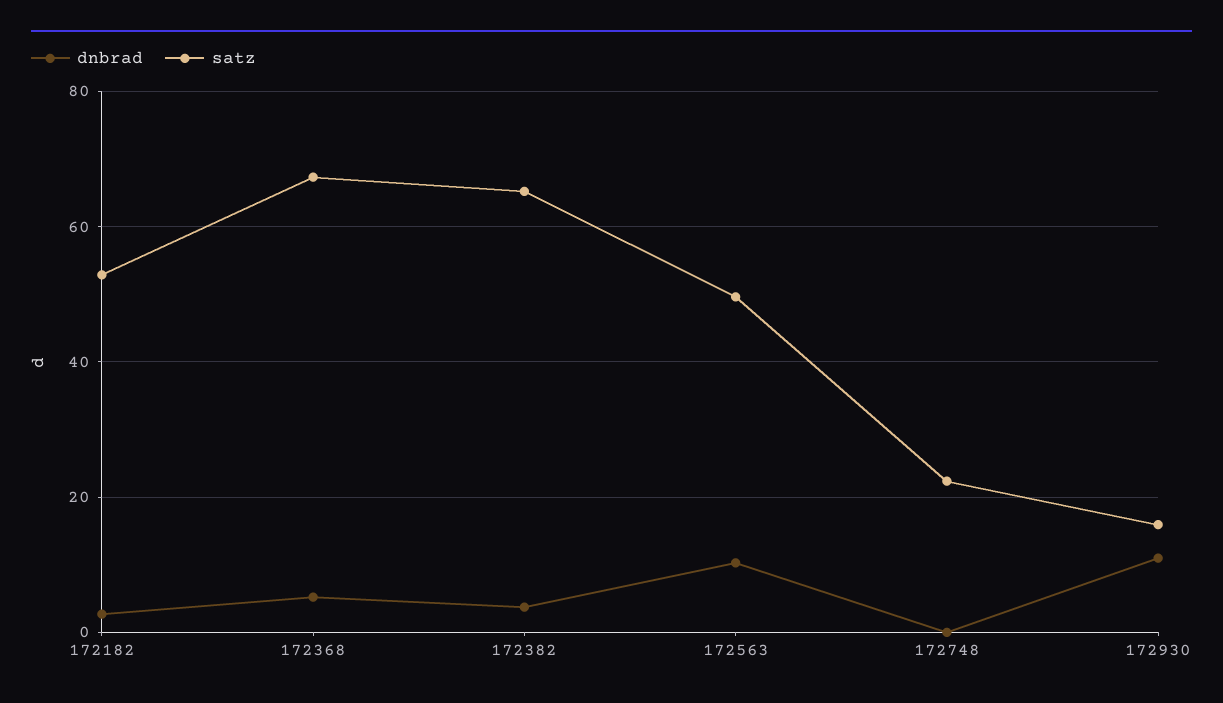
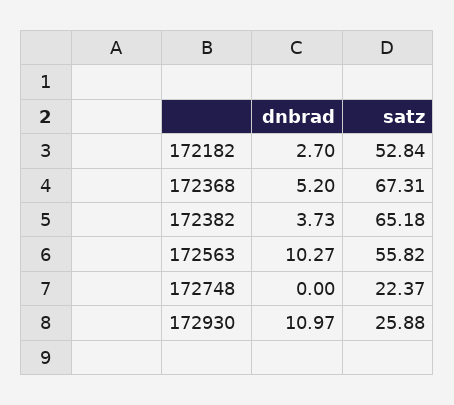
satz, 172563: 50 -> 55.82
satz, 172930: 16 -> 25.88

